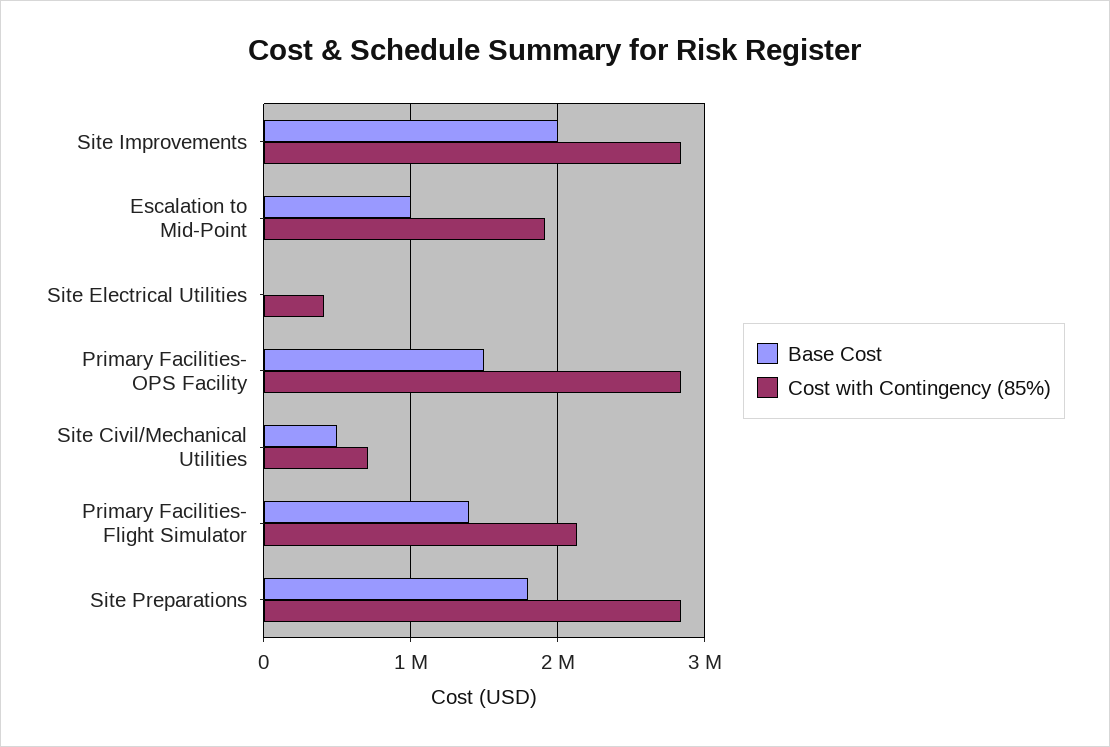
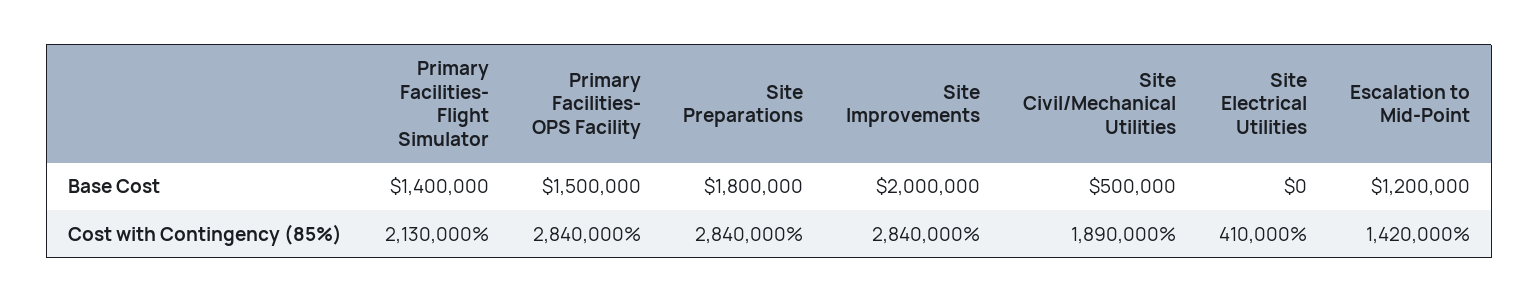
Base Cost, Escalation to Mid-Point: 1000000 -> 1200000
Cost with Contingency (85%), Escalation to Mid-Point: 1900000 -> 1420000
Cost with Contingency (85%), Site Civil/Mechanical Utilities: 700000 -> 1890000

